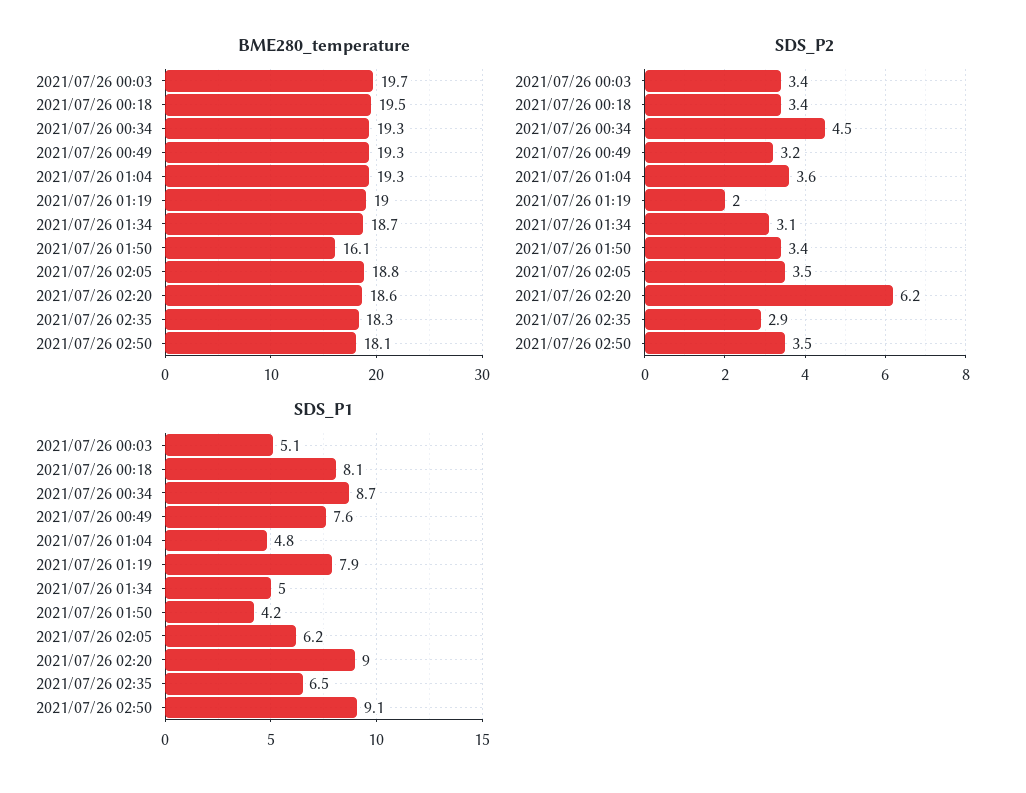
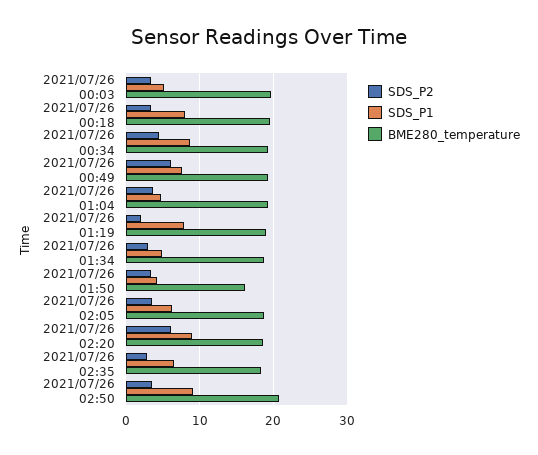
BME280_temperature, 2021/07/26 02:50: 18.1 -> 21
SDS_P2, 2021/07/26 00:49: 3.2 -> 6

